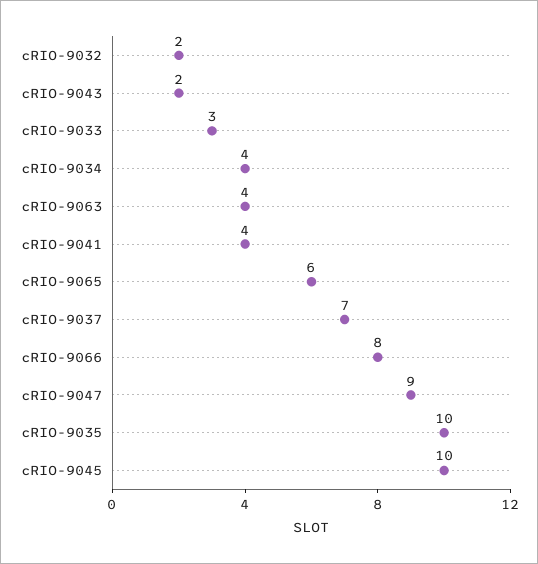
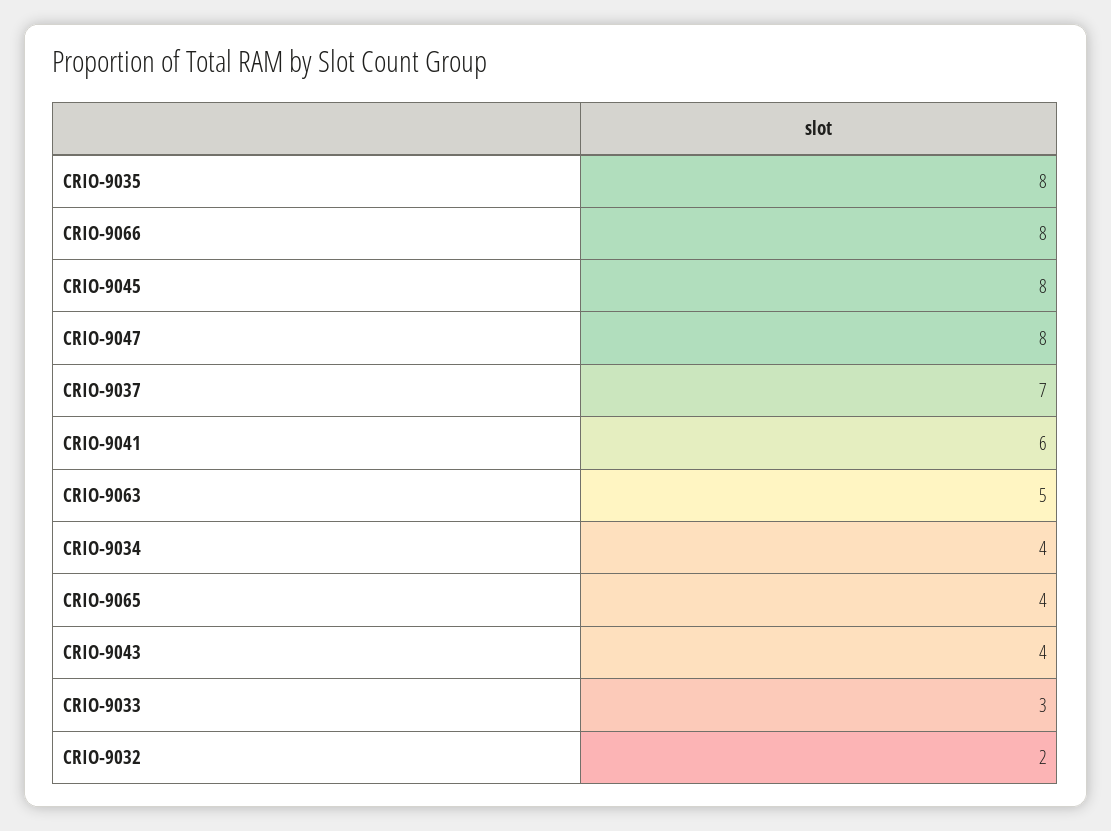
cRIO-9043: 2 -> 4
cRIO-9063: 4 -> 5
cRIO-9041: 4 -> 6
cRIO-9065: 6 -> 4
cRIO-9047: 9 -> 8
cRIO-9035: 10 -> 8
cRIO-9045: 10 -> 8

